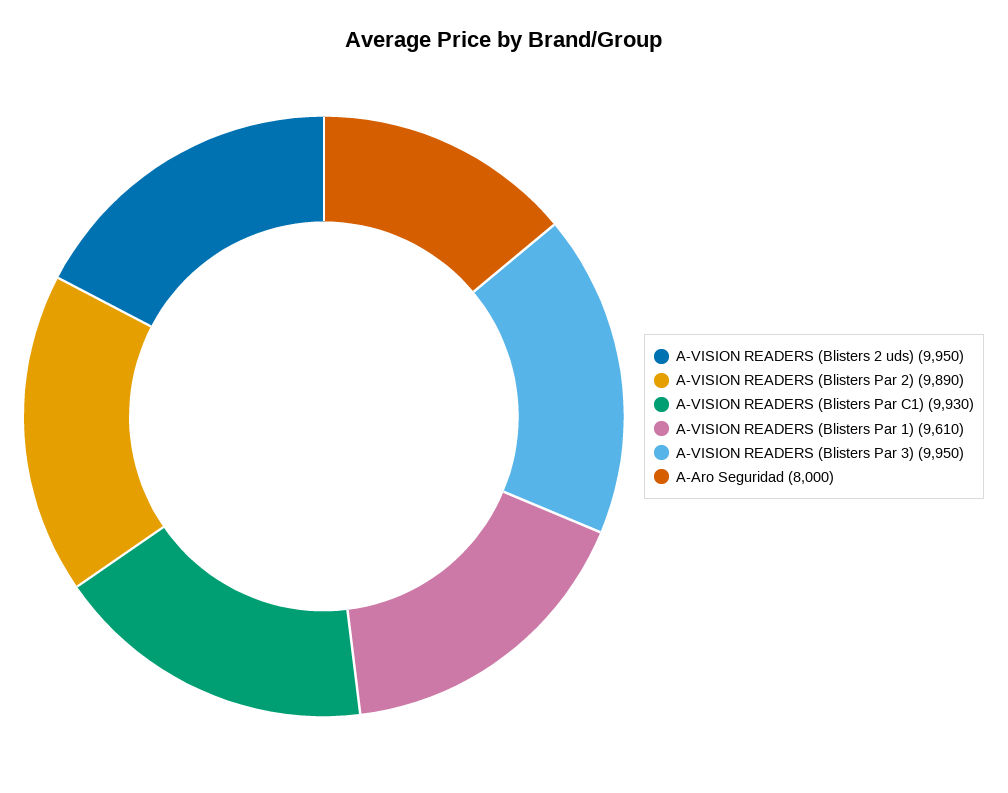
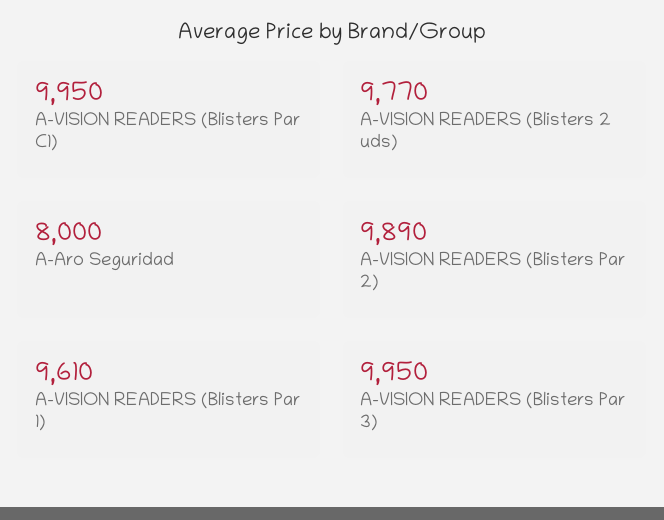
A-VISION READERS (Blisters 2 uds): 9950 -> 9770
A-VISION READERS (Blisters Par C1): 9930 -> 9950

